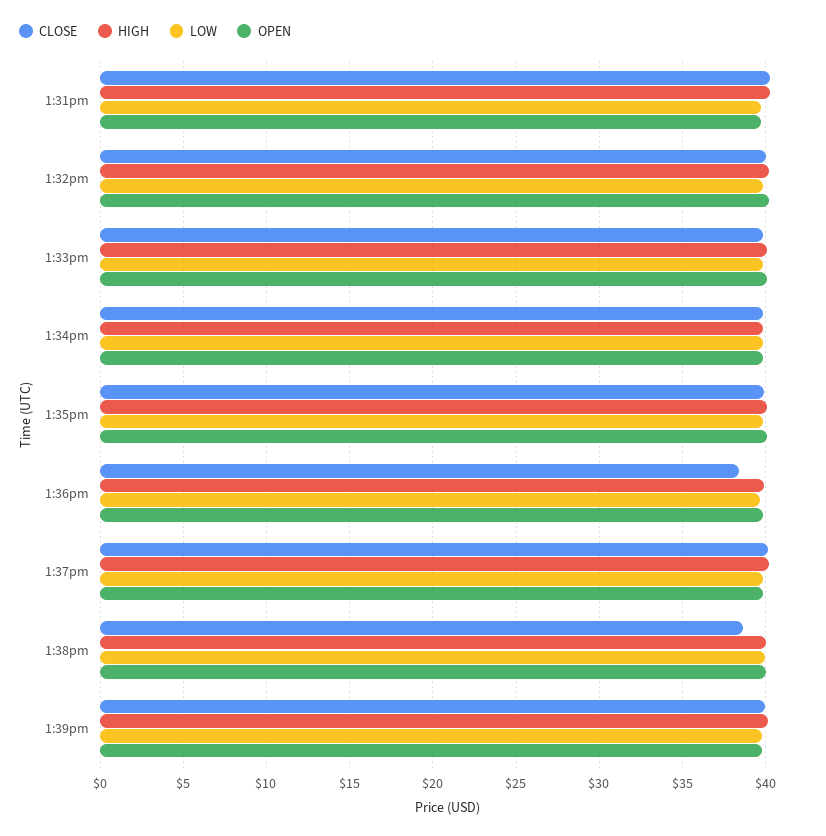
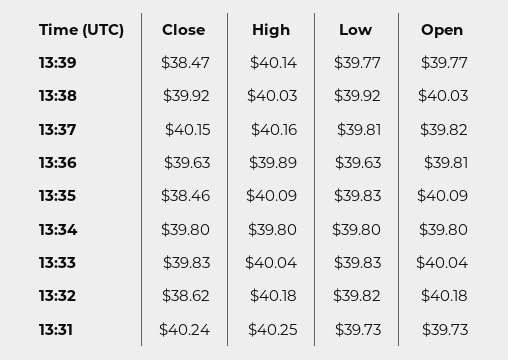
CLOSE, 1:32pm: 40 -> 38.62
CLOSE, 1:35pm: 40 -> 38.46
CLOSE, 1:36pm: 38.5 -> 39.63
CLOSE, 1:38pm: 38.5 -> 39.92
CLOSE, 1:39pm: 40 -> 38.47

